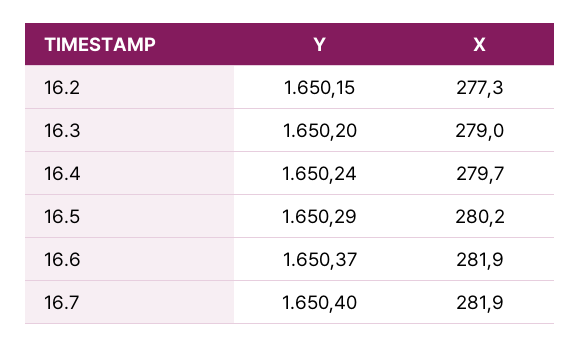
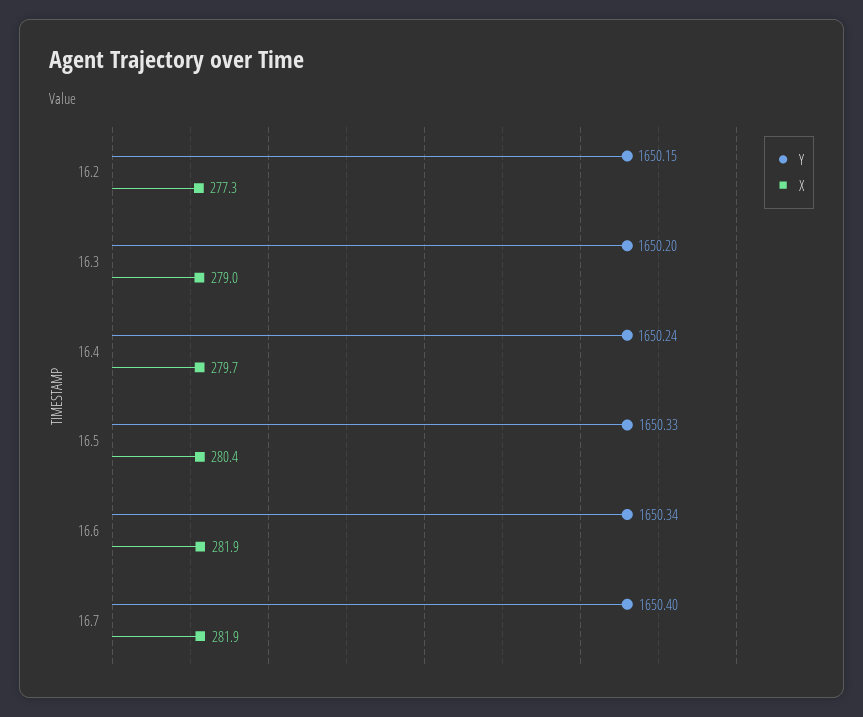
Y, 16.5: 1650.29 -> 1650.33
X, 16.5: 280.2 -> 280.4
Y, 16.6: 1650.37 -> 1650.34

